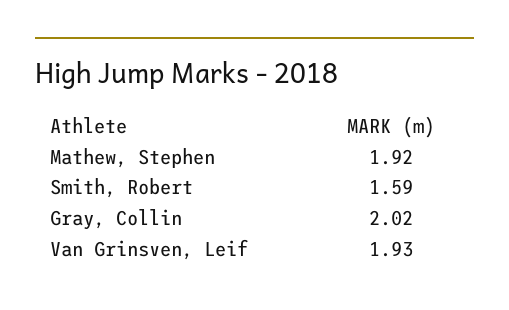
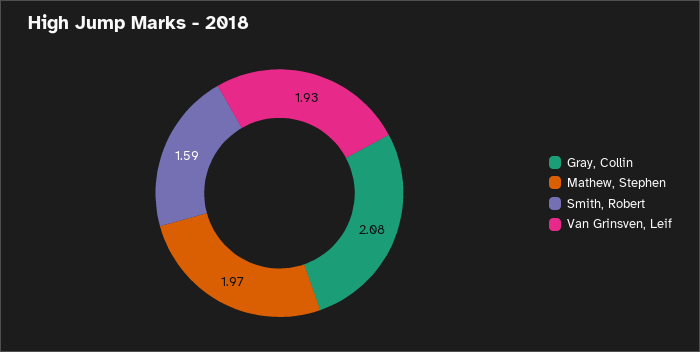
Mathew, Stephen: 1.92 -> 1.97
Gray, Collin: 2.02 -> 2.08

